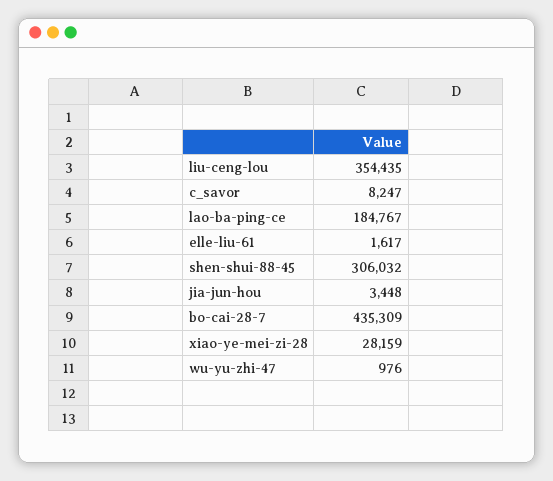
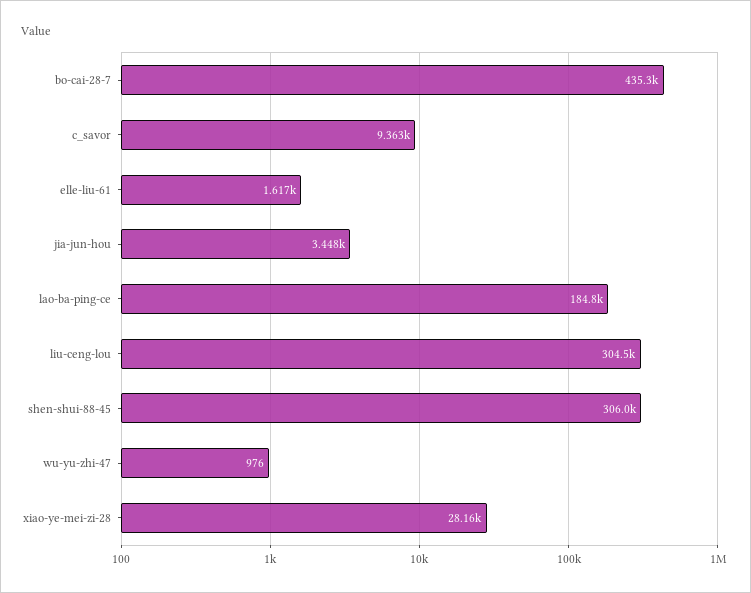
liu-ceng-lou: 354435 -> 304500
c_savor: 8247 -> 9363

